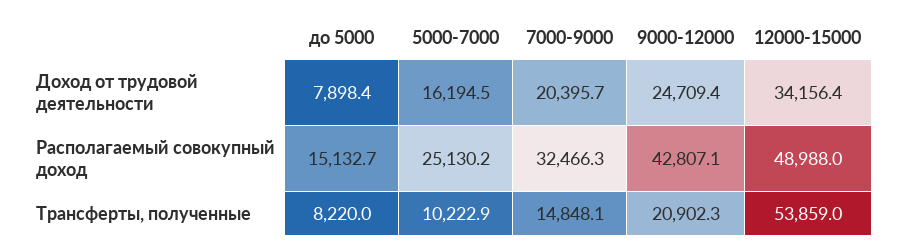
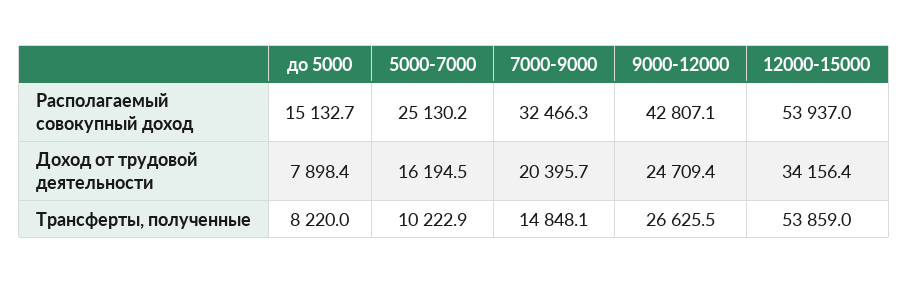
12000-15000, Располагаемый совокупный доход: 48988 -> 53937
9000-12000, Трансферты, полученные: 20902.3 -> 26625.5

